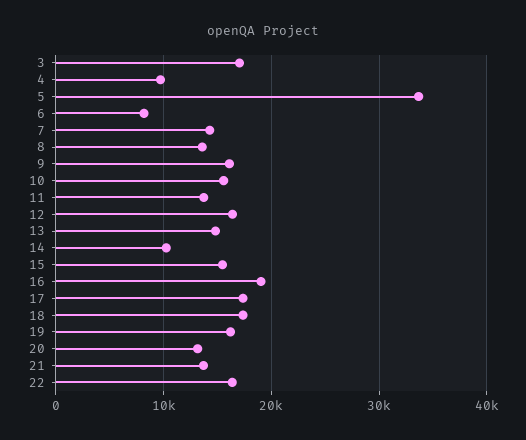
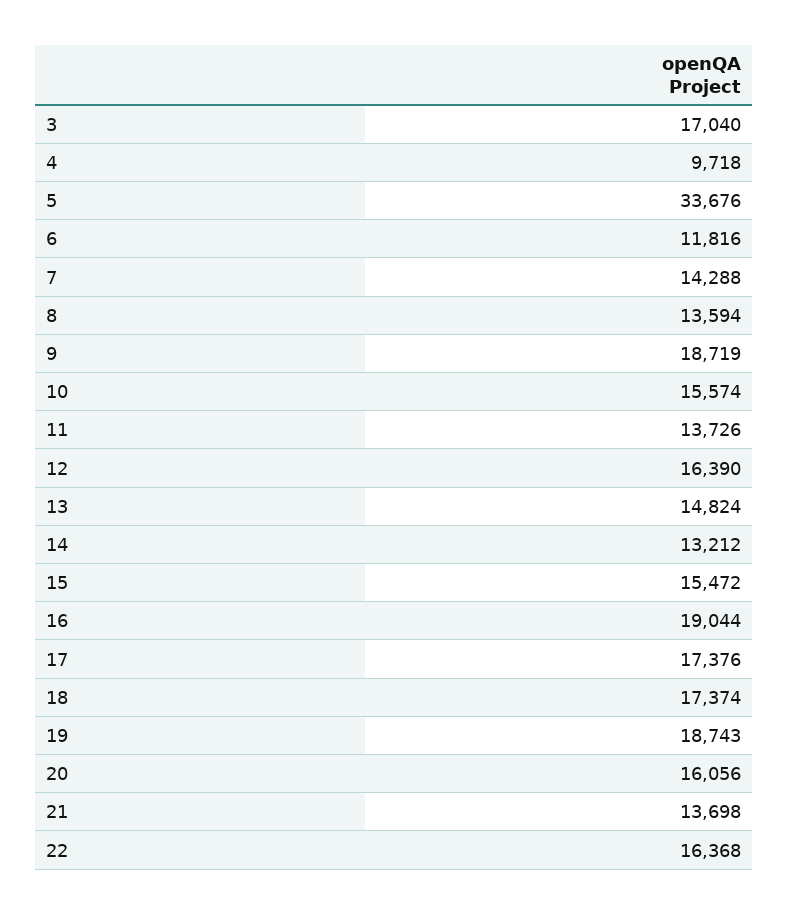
6: 8000 -> 11816
9: 16000 -> 18719
14: 10000 -> 13212
19: 16000 -> 18743
20: 13000 -> 16056

